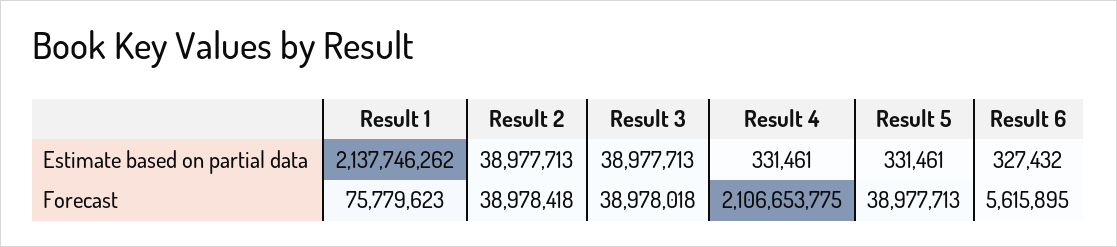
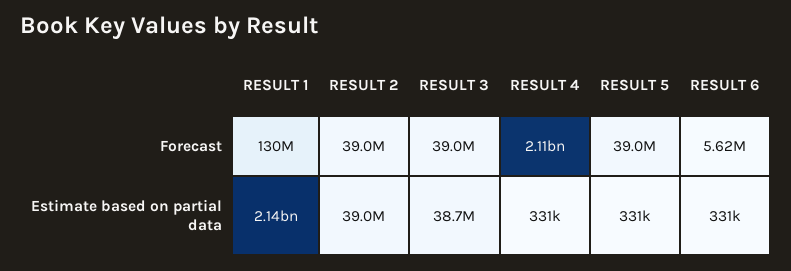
Result 3, Estimate based on partial data: 38977713 -> 38700000
Result 6, Estimate based on partial data: 327432 -> 331000
Result 1, Forecast: 75779623 -> 130000000

